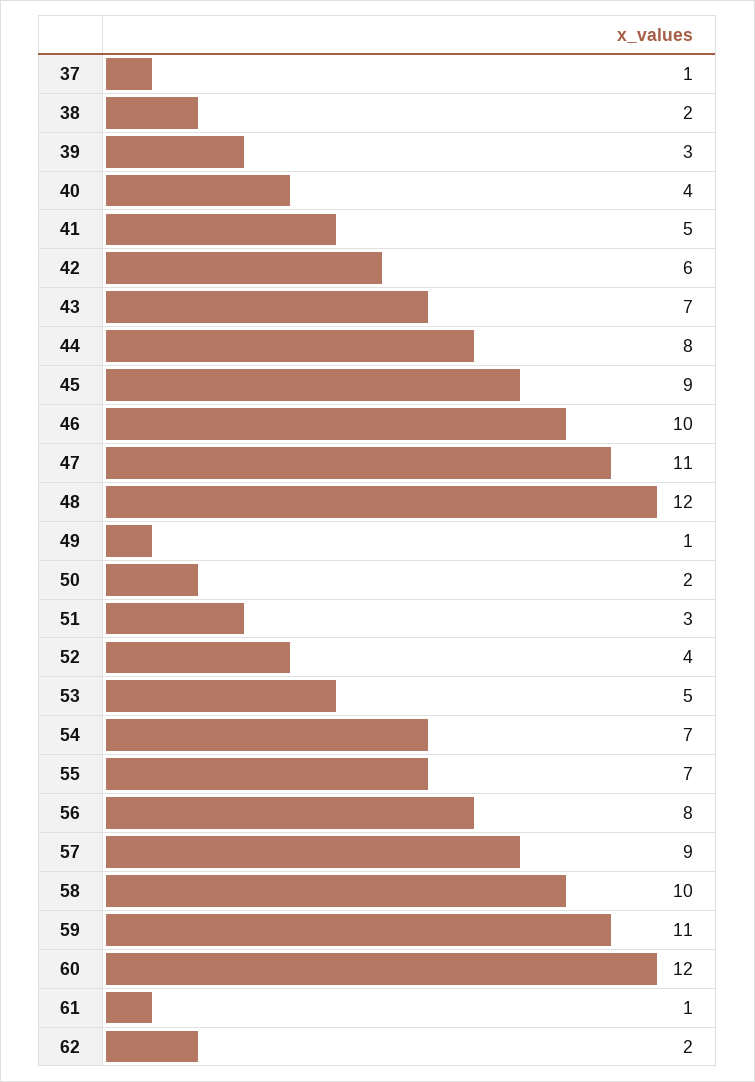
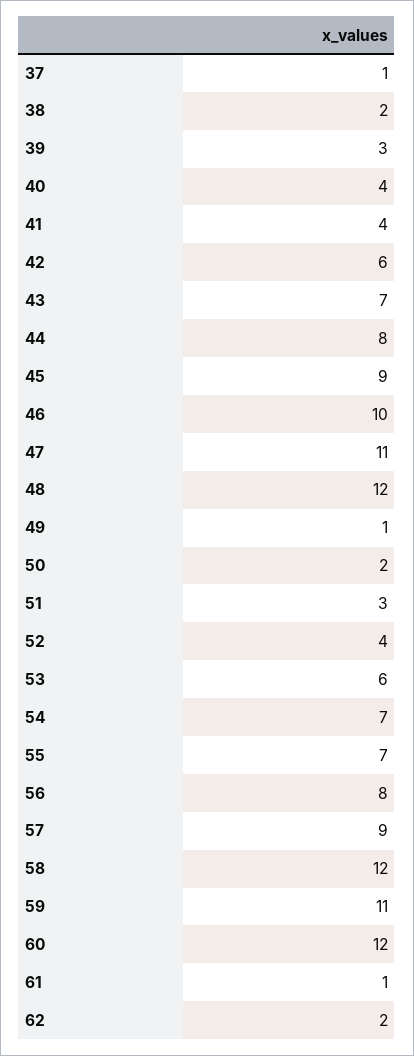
41: 5 -> 4
53: 5 -> 6
58: 10 -> 12

